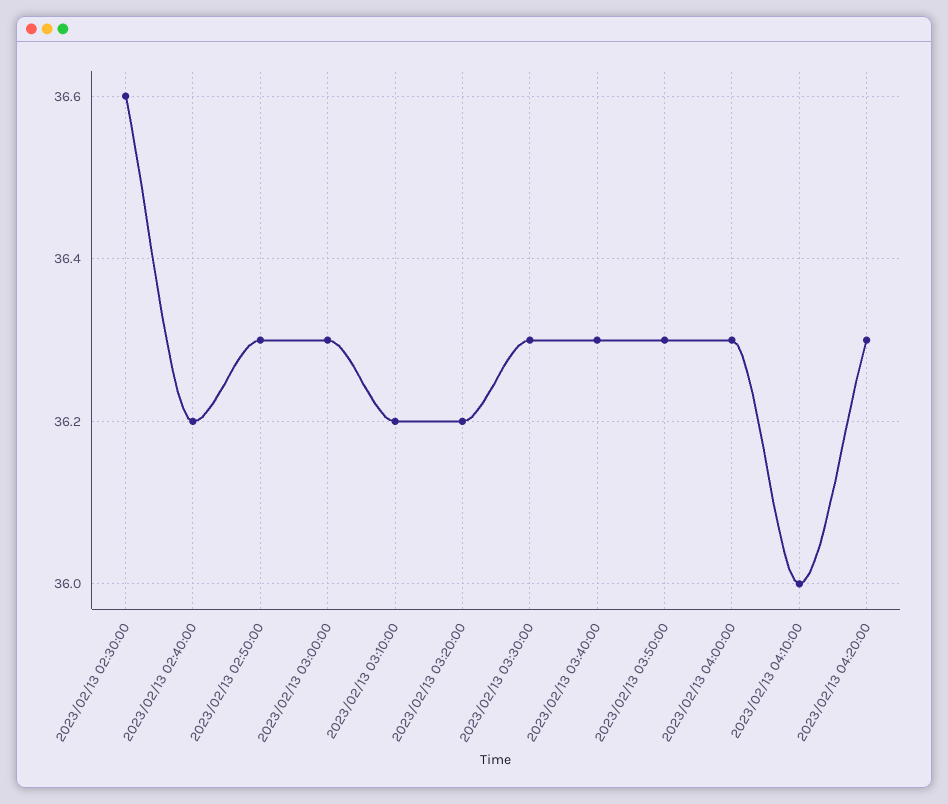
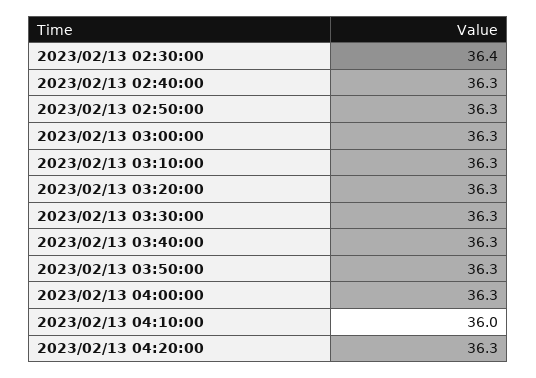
2023/02/13 02:30:00: 36.6 -> 36.4
2023/02/13 02:40:00: 36.2 -> 36.3
2023/02/13 03:10:00: 36.2 -> 36.3
2023/02/13 03:20:00: 36.2 -> 36.3

